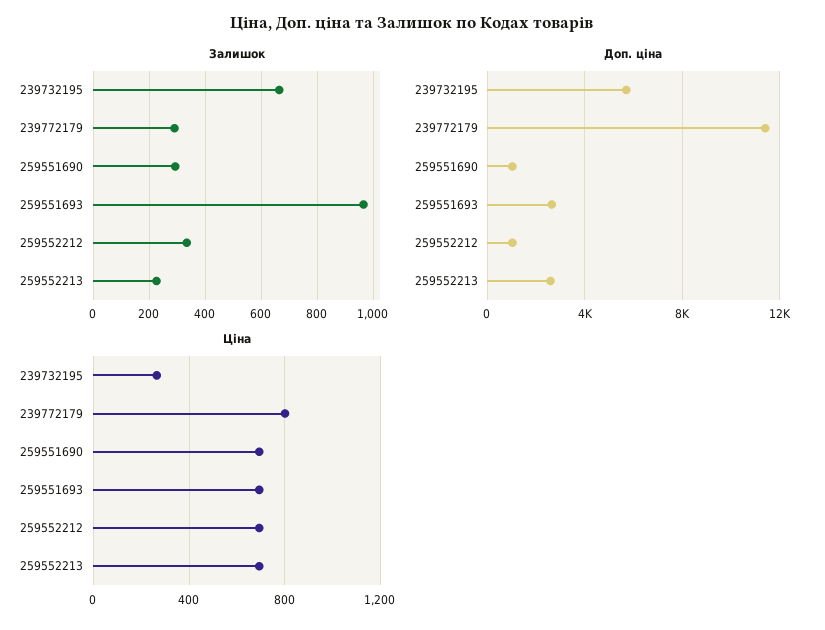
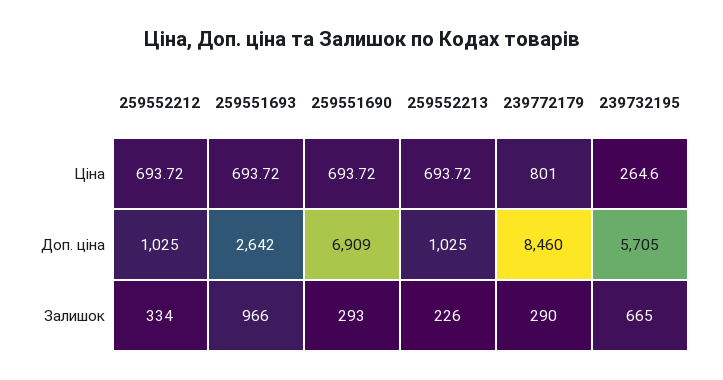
Доп. ціна, 239772179: 11500 -> 8460
Доп. ціна, 259551690: 1000 -> 6909
Доп. ціна, 259552213: 2500 -> 1025

